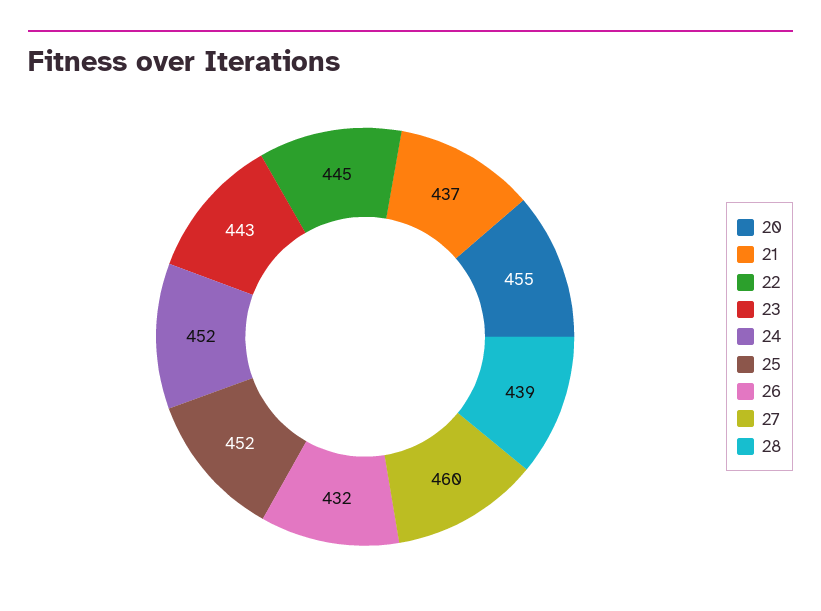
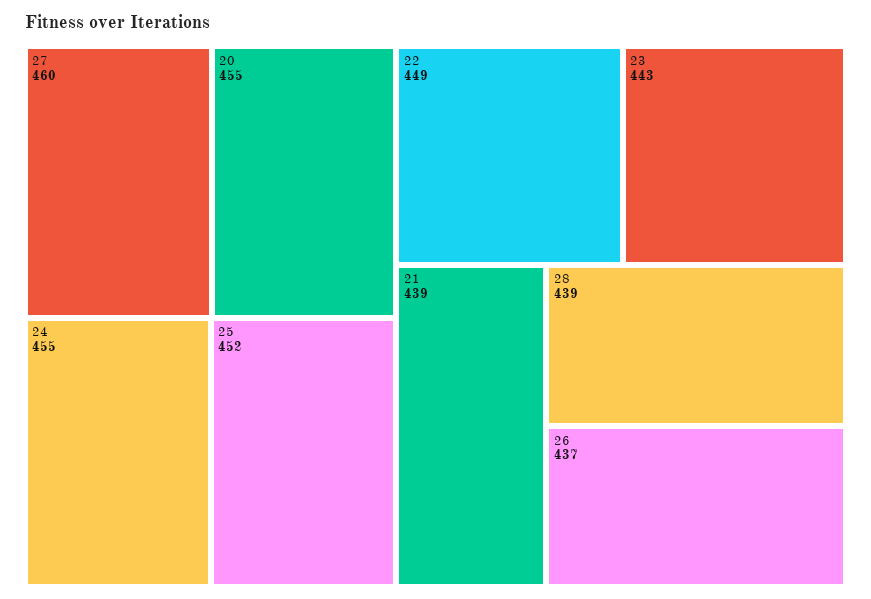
21: 437 -> 439
22: 445 -> 449
24: 452 -> 455
26: 432 -> 437

